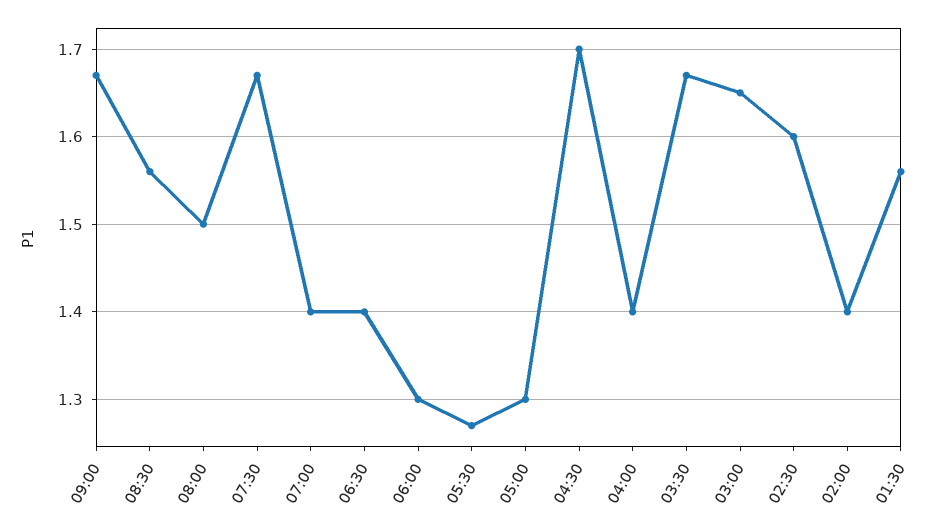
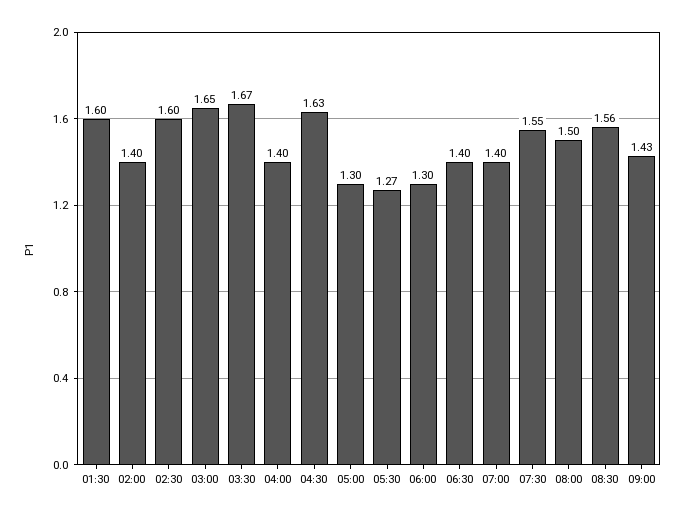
09:00: 1.67 -> 1.43
07:30: 1.67 -> 1.55
04:30: 1.7 -> 1.63
01:30: 1.56 -> 1.6

